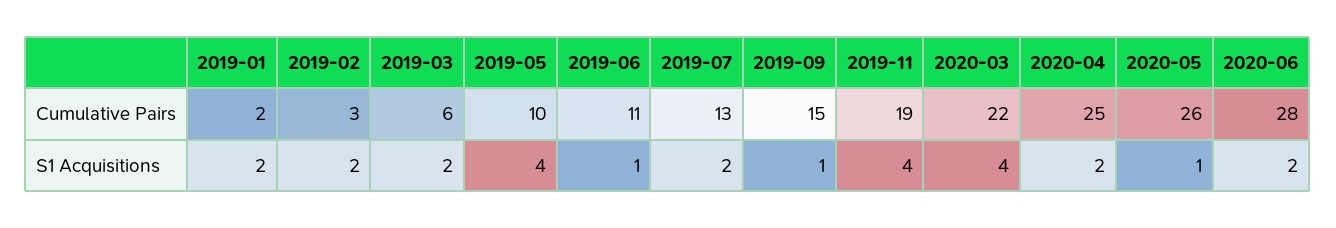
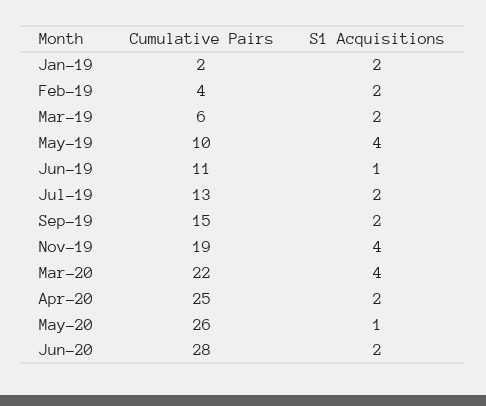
2019-02, Cumulative Pairs: 3 -> 4
2019-09, S1 Acquisitions: 1 -> 2

